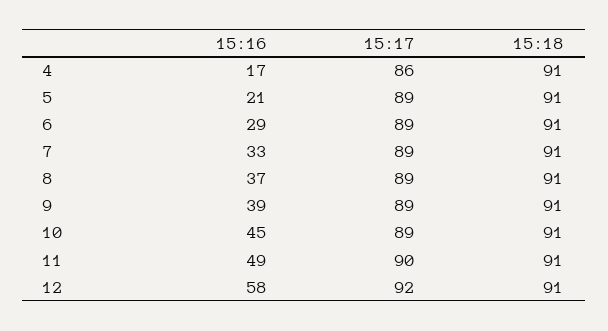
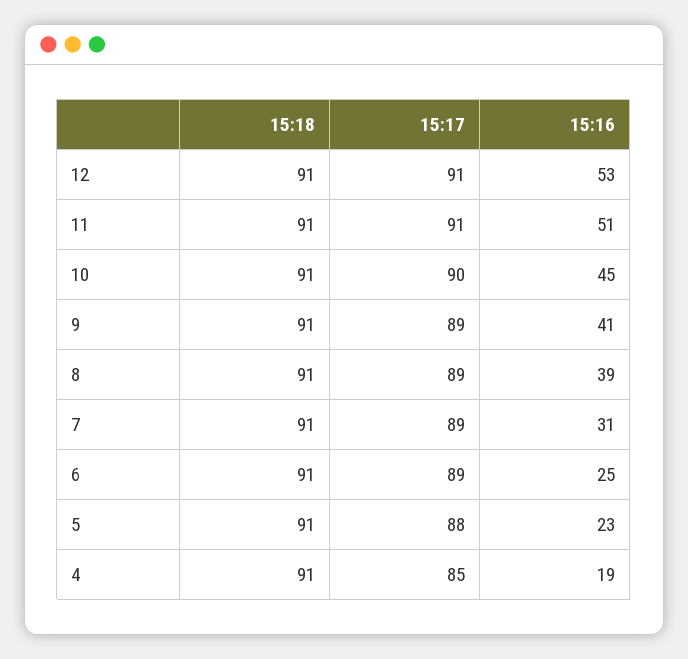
15:16, 4: 17 -> 19
15:17, 4: 86 -> 85
15:16, 5: 21 -> 23
15:17, 5: 89 -> 88
15:16, 6: 29 -> 25
15:16, 7: 33 -> 31
15:16, 8: 37 -> 39
15:16, 9: 39 -> 41
15:17, 10: 89 -> 90
15:16, 11: 49 -> 51
15:17, 11: 90 -> 91
15:16, 12: 58 -> 53
15:17, 12: 92 -> 91

